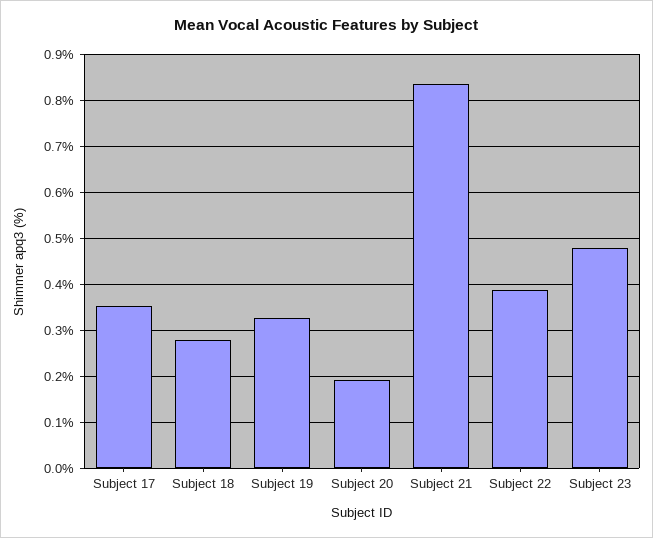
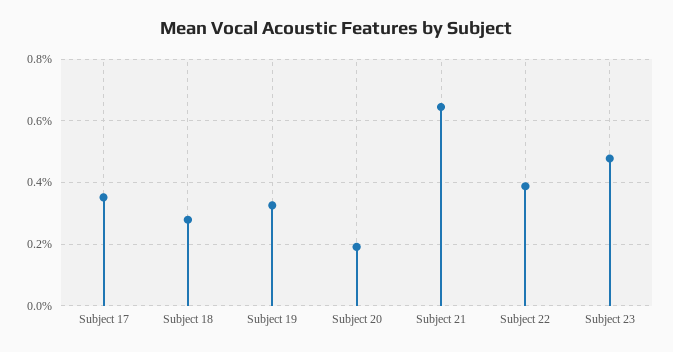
Subject 21: 0.84 -> 0.64

